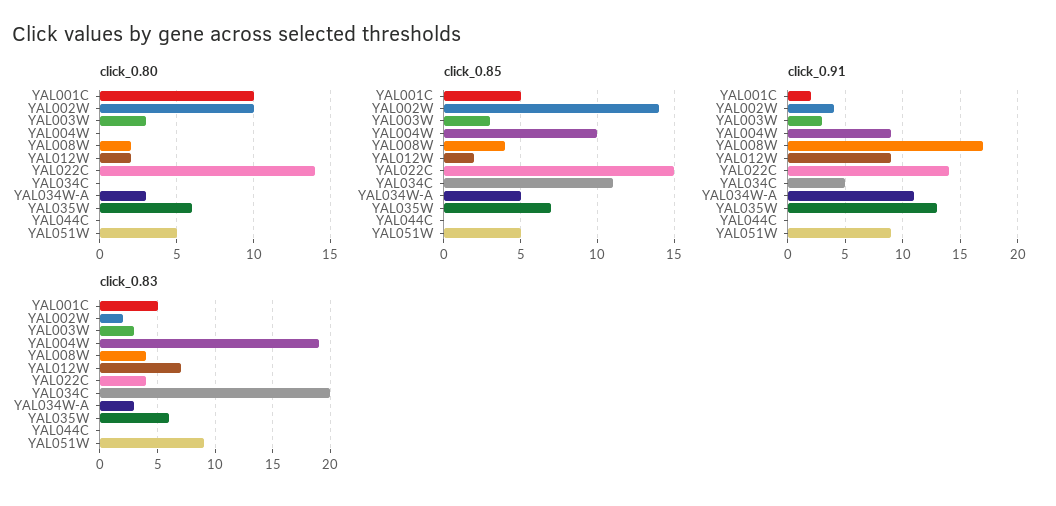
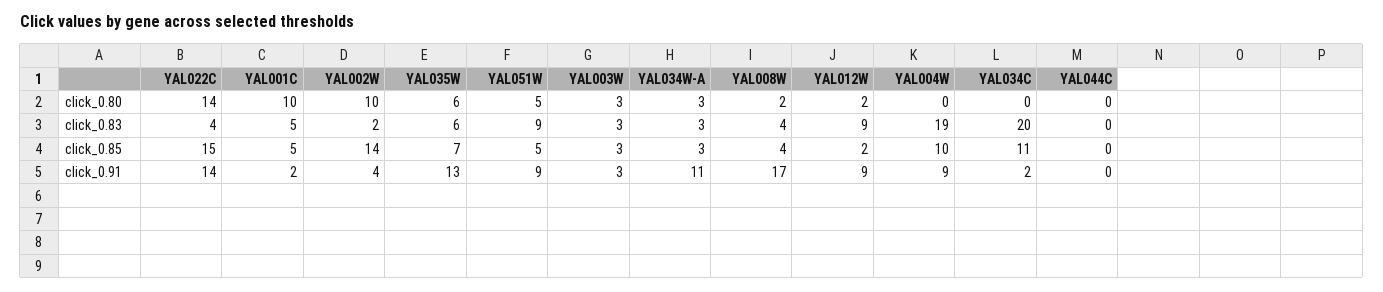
click_0.85, YAL034W-A: 5 -> 3
click_0.91, YAL034C: 5 -> 2
click_0.83, YAL012W: 7 -> 9

